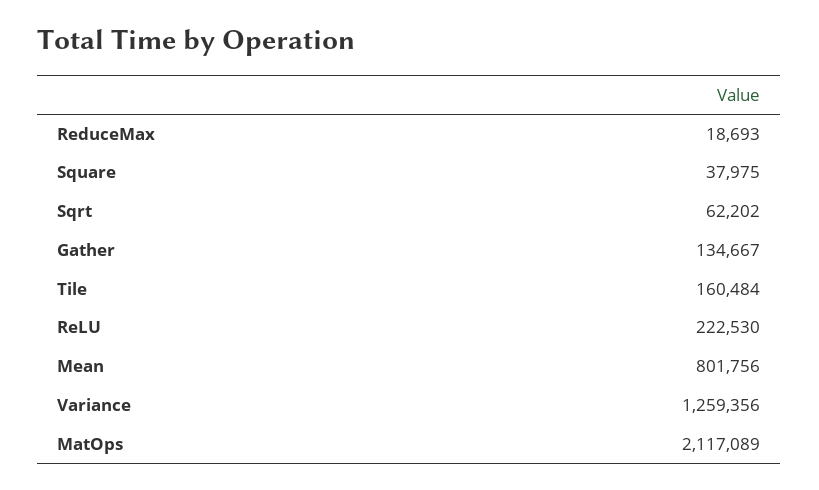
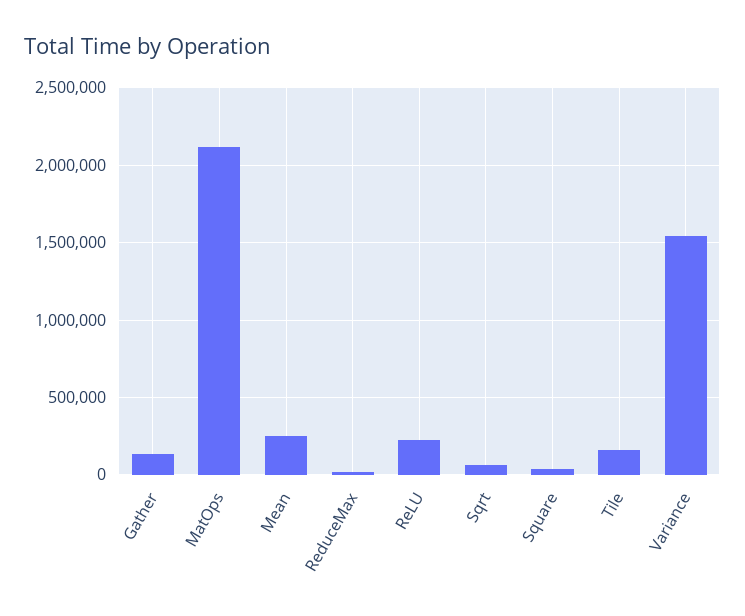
Mean: 801756 -> 250000
Variance: 1259356 -> 1550000

